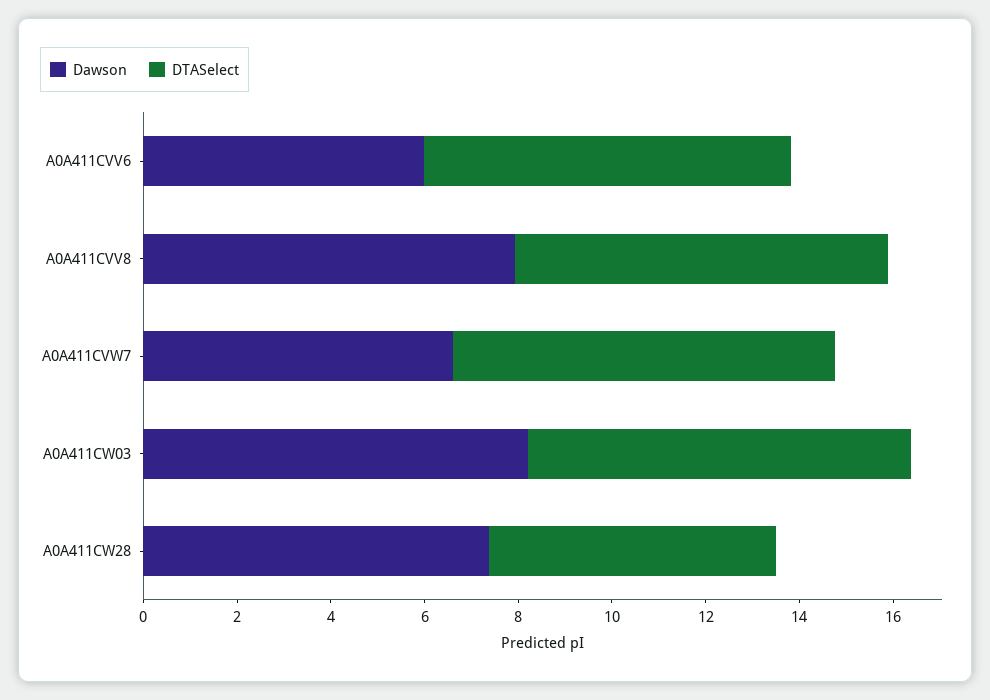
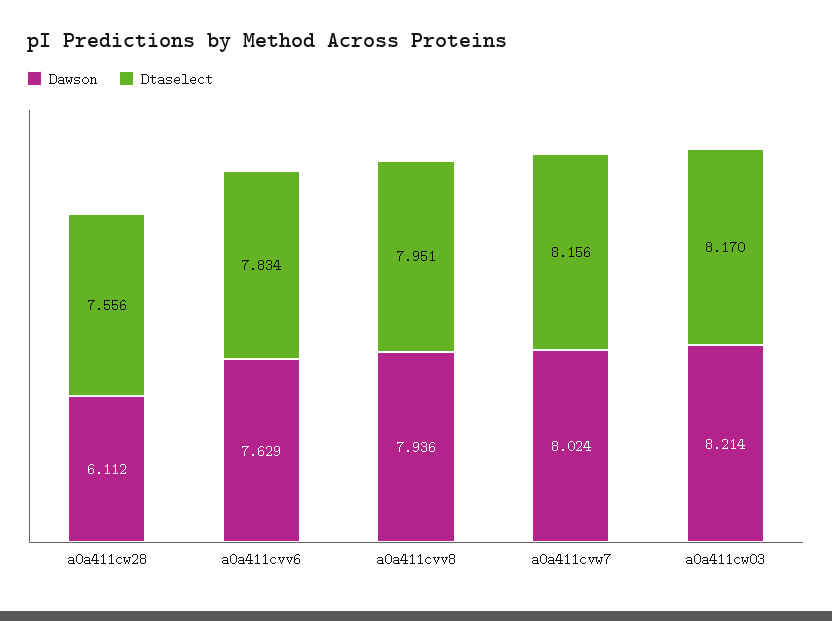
Dawson, A0A411CVV6: 6 -> 7.629
Dawson, A0A411CVW7: 6.5 -> 8.024
Dawson, A0A411CW28: 7.5 -> 6.112
DTASelect, A0A411CW28: 6 -> 7.556

